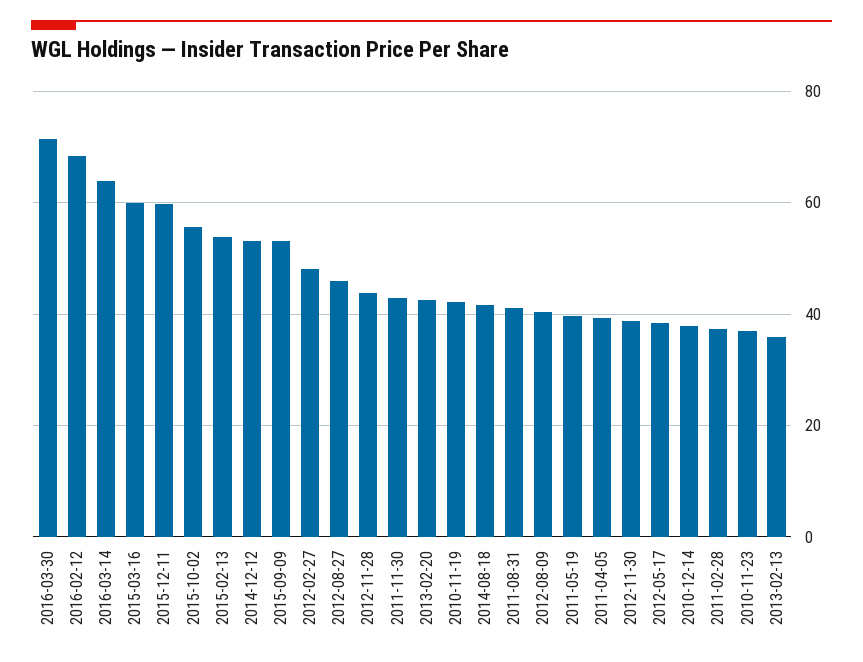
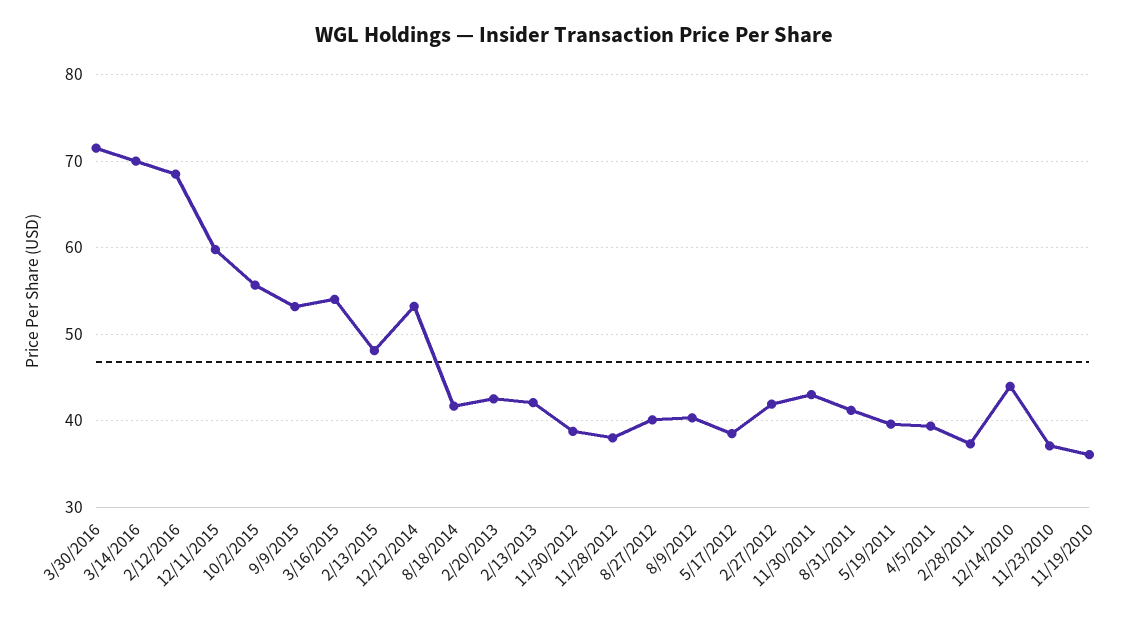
2016-03-14: 64 -> 70
2015-03-16: 60 -> 54
2015-02-13: 54 -> 48
2012-02-27: 48 -> 42
2012-08-27: 46 -> 40
2012-11-28: 44 -> 38
2010-11-19: 42 -> 36
2010-12-14: 38 -> 44
2013-02-13: 36 -> 42

